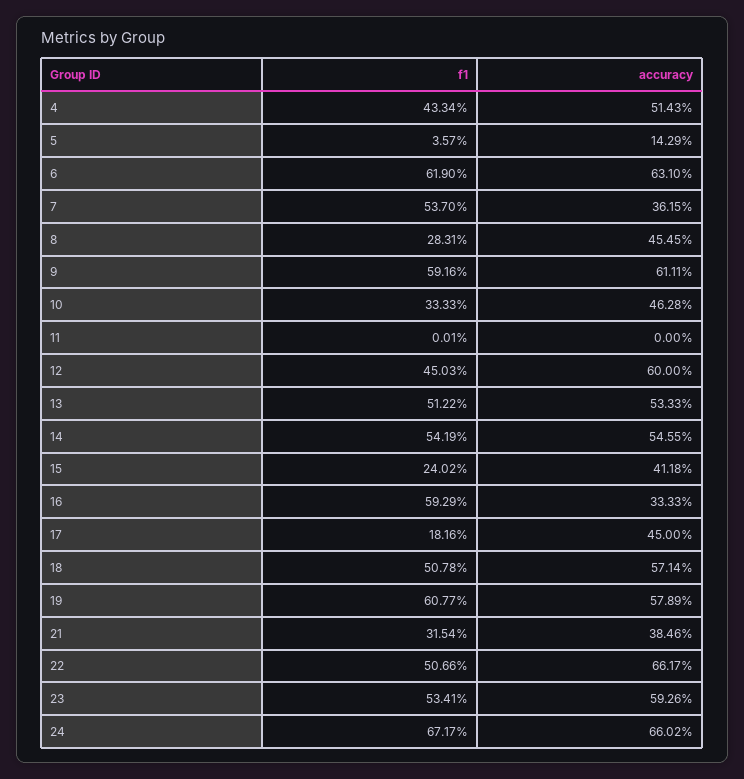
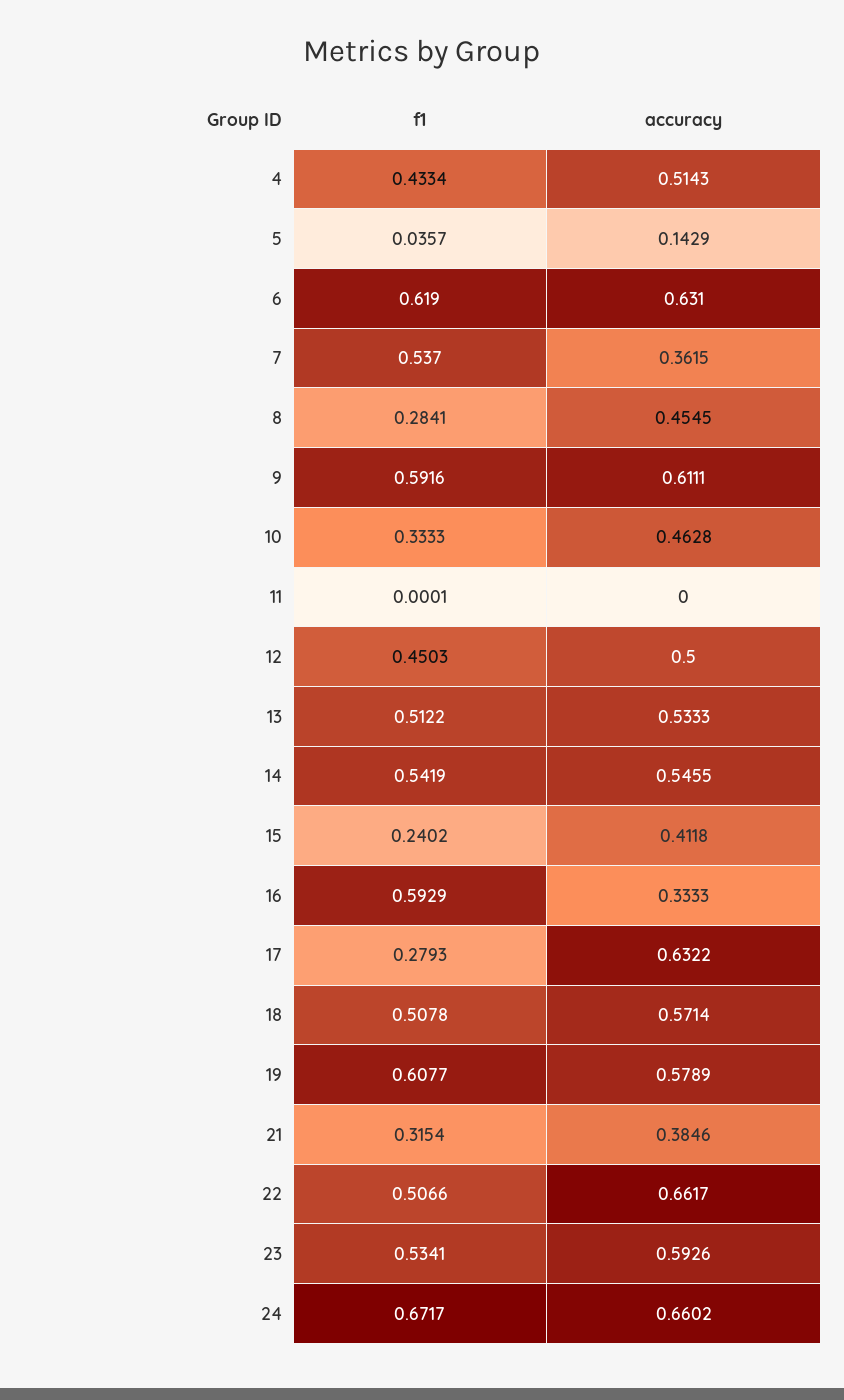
f1, 8: 0.2831 -> 0.2841
accuracy, 12: 0.6 -> 0.5
f1, 17: 0.1816 -> 0.2793
accuracy, 17: 0.45 -> 0.6322

